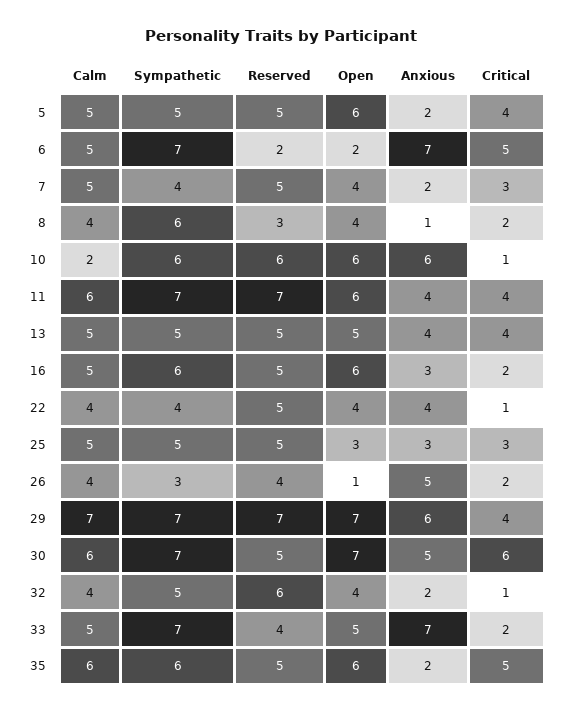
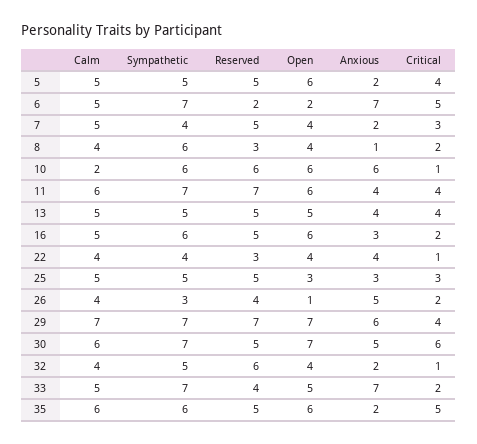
Reserved, 22: 5 -> 3

